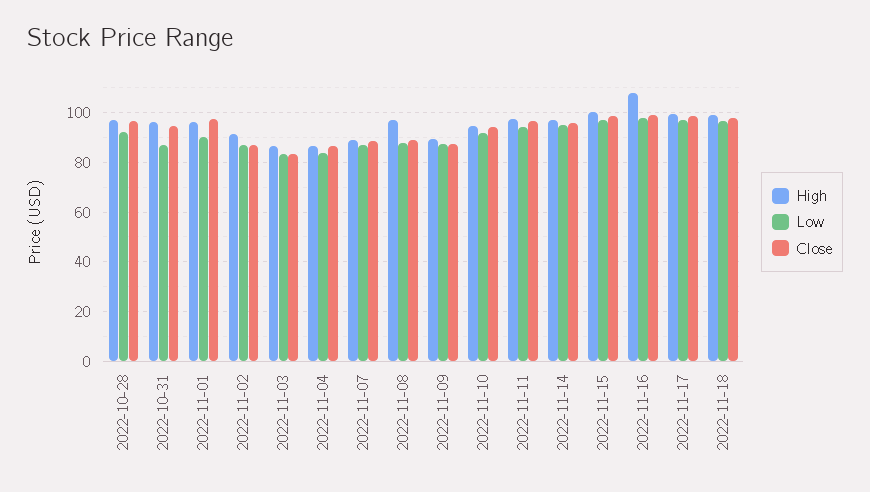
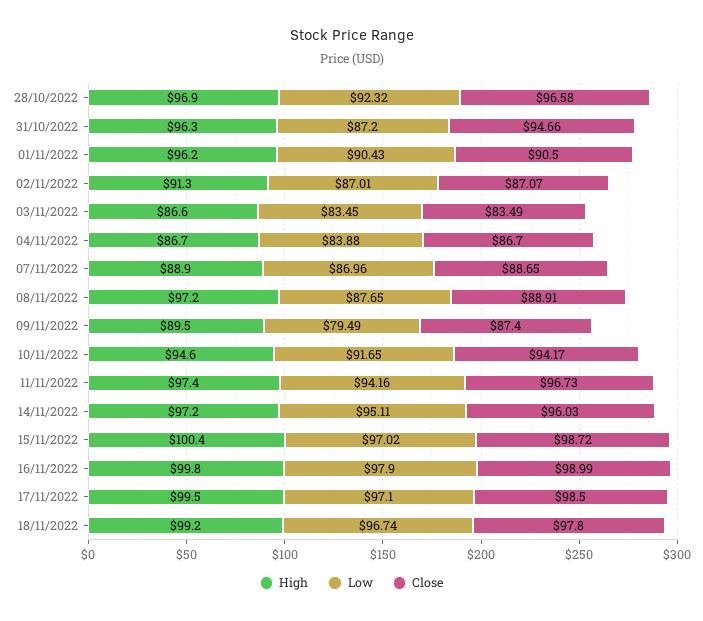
Close, 2022-11-01: 97.5 -> 90.5
Low, 2022-11-09: 87.5 -> 79.49
High, 2022-11-16: 107.5 -> 99.8

